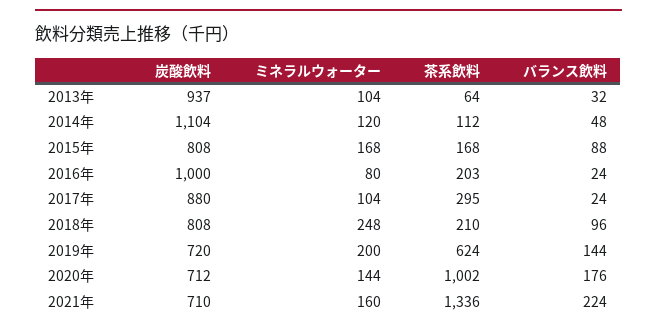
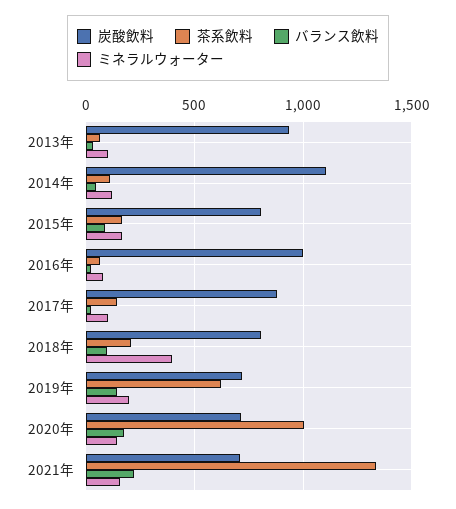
茶系飲料, 2016年: 203 -> 50
茶系飲料, 2017年: 295 -> 150
ミネラルウォーター, 2018年: 248 -> 400

